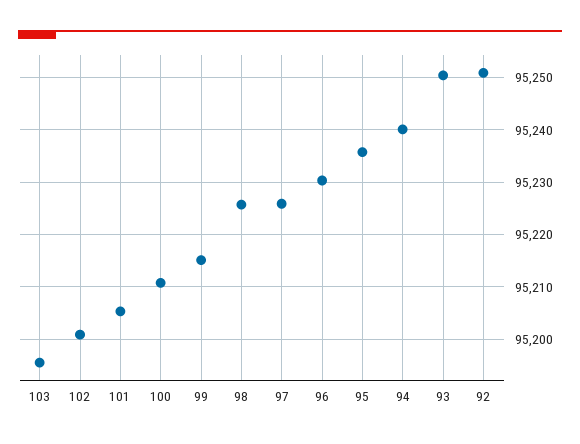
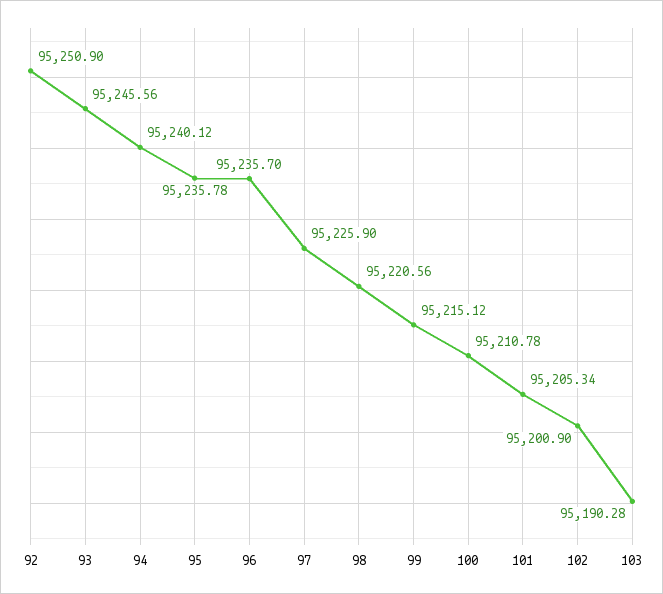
103: 95196 -> 95190.28
98: 95226 -> 95220.56
96: 95230 -> 95235.7
93: 95250 -> 95245.56

